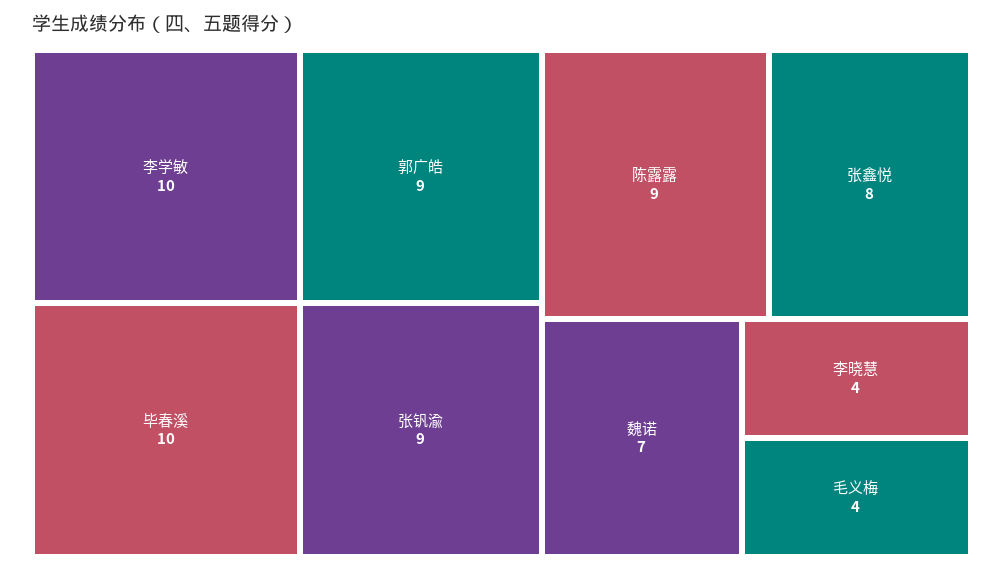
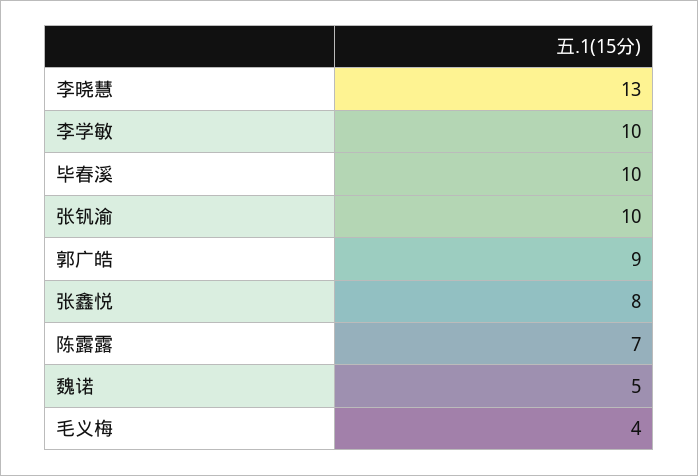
张钒渝: 9 -> 10
陈露露: 9 -> 7
魏诺: 7 -> 5
李晓慧: 4 -> 13

